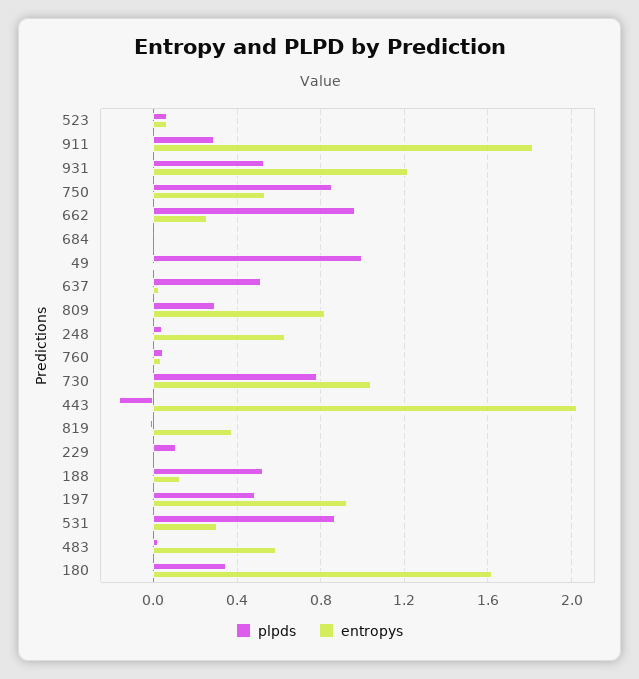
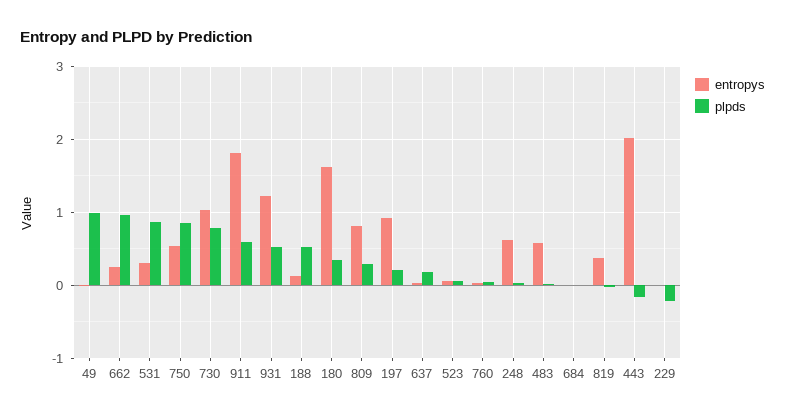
plpds, 911: 0.3 -> 0.6
plpds, 637: 0.5 -> 0.2
plpds, 229: 0.1 -> -0.2
plpds, 197: 0.5 -> 0.2

